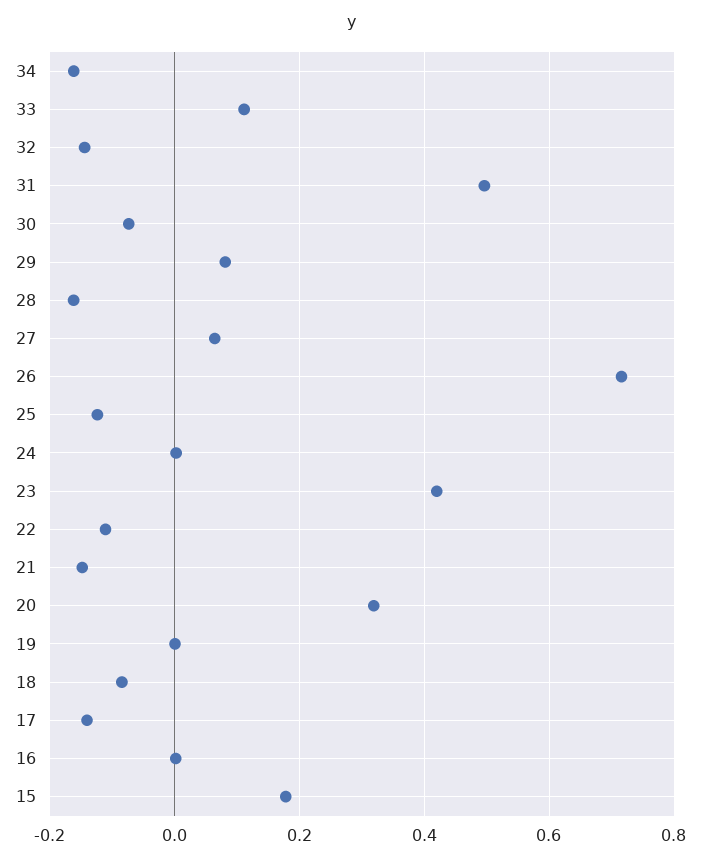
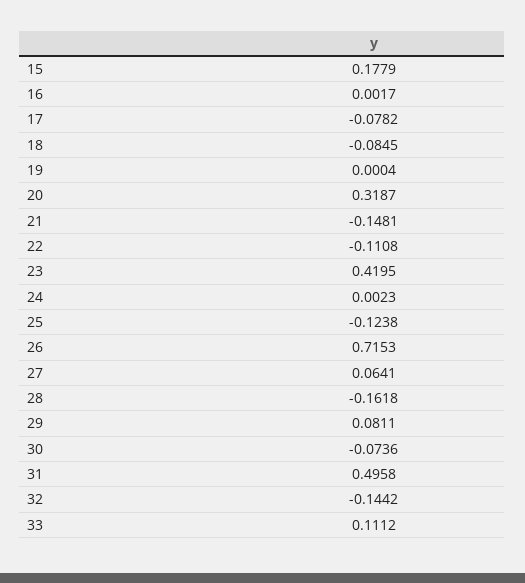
34: -0.16 -> none
17: -0.14 -> -0.0782

